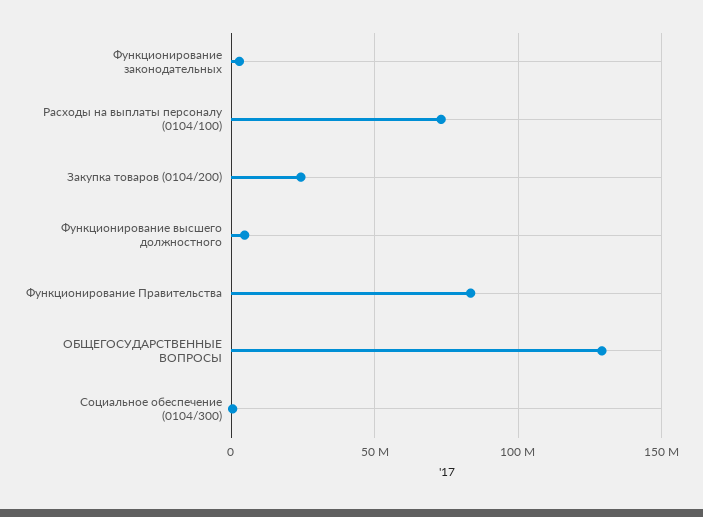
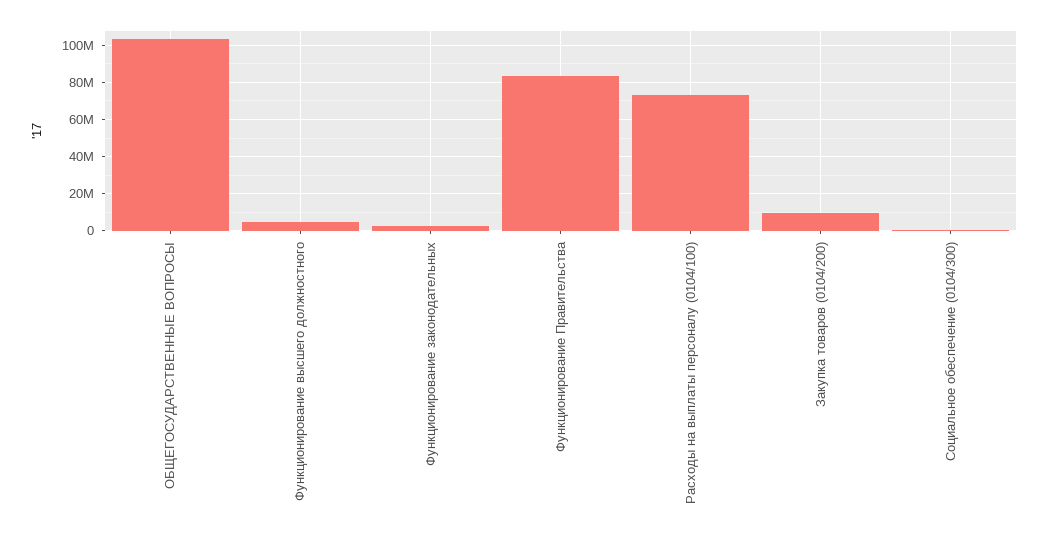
Закупка товаров (0104/200): 25000000 -> 10000000
ОБЩЕГОСУДАРСТВЕННЫЕ ВОПРОСЫ: 130000000 -> 105000000

